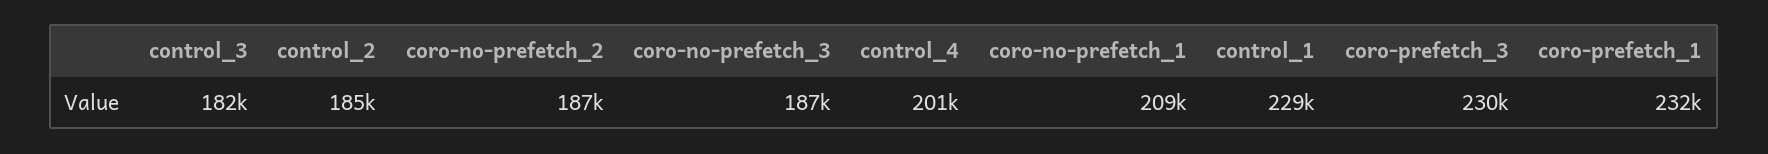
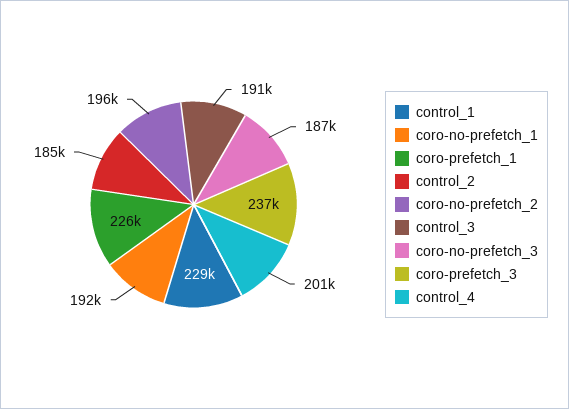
control_3: 182000 -> 191000
coro-no-prefetch_2: 187000 -> 196000
coro-no-prefetch_1: 209000 -> 192000
coro-prefetch_3: 230000 -> 237000
coro-prefetch_1: 232000 -> 226000

